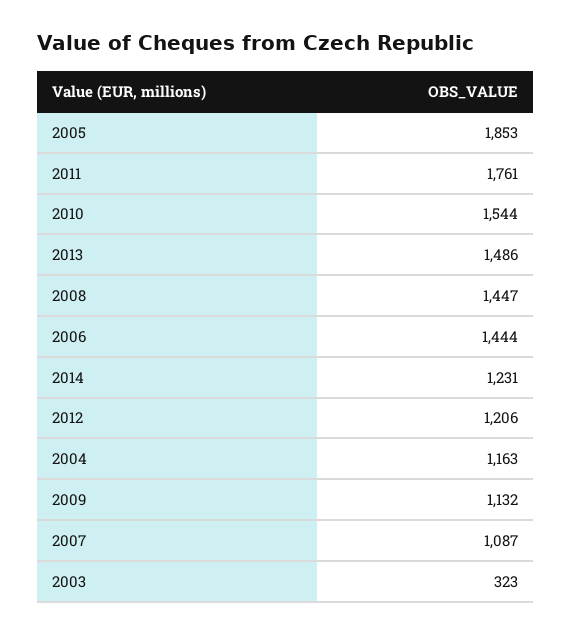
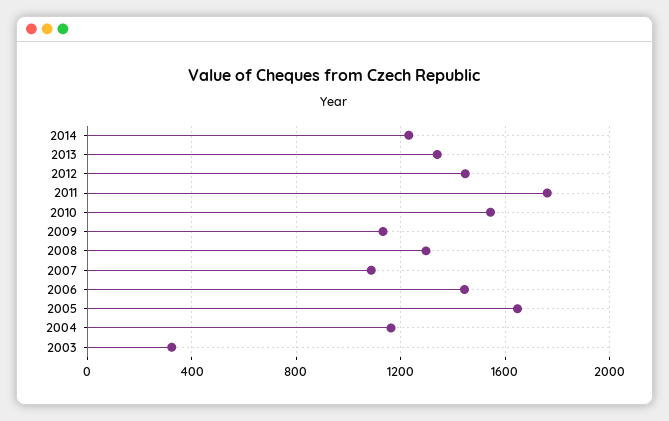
2005: 1853 -> 1650
2013: 1486 -> 1350
2008: 1447 -> 1300
2012: 1206 -> 1450

